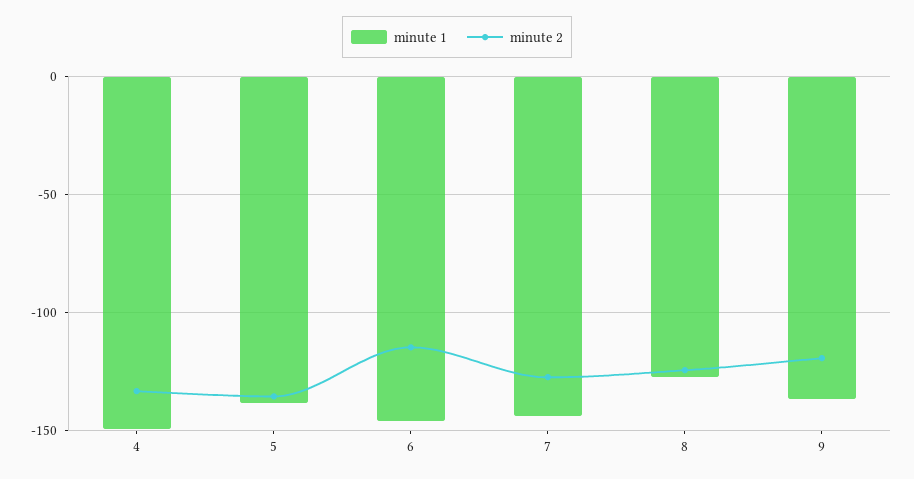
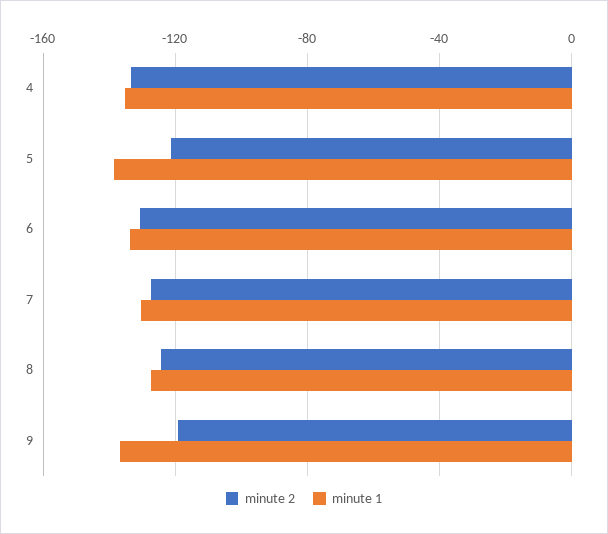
minute 1, 4: -150 -> -135
minute 2, 5: -135 -> -120
minute 1, 6: -145 -> -135
minute 2, 6: -115 -> -130
minute 1, 7: -145 -> -130

